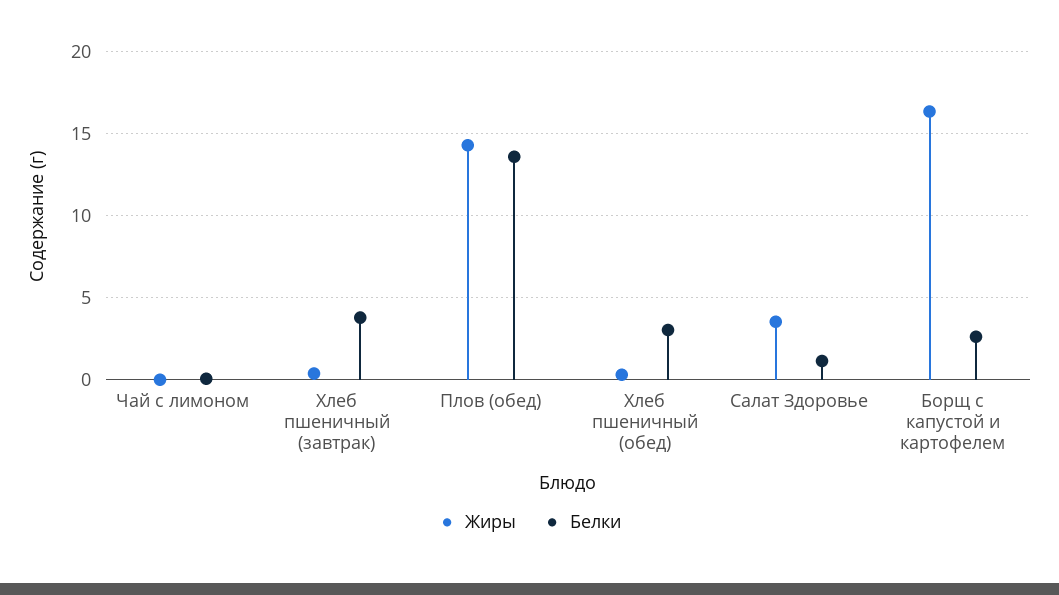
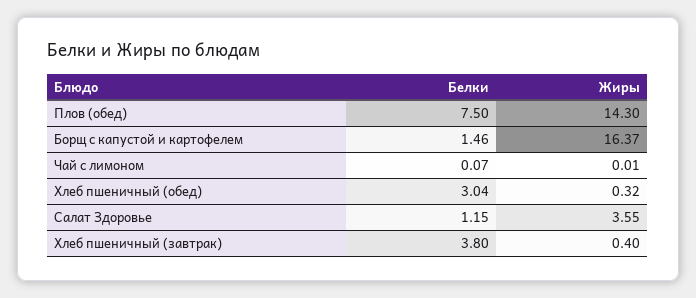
Белки, Плов (обед): 13.5 -> 7.5
Белки, Борщ с капустой и картофелем: 2.5 -> 1.46

